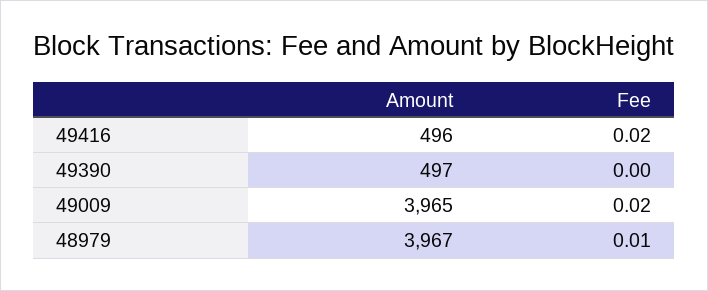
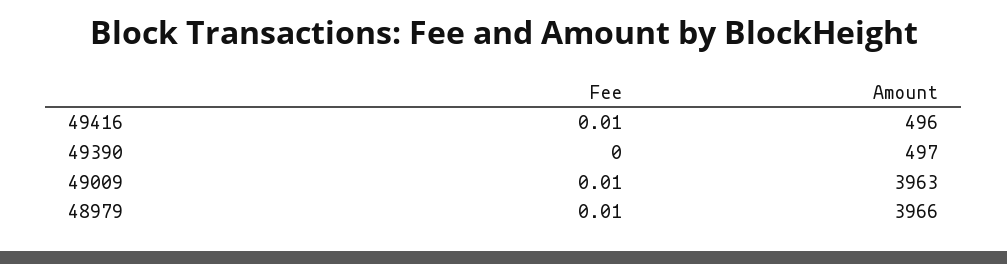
Fee, 49416: 0.02 -> 0.01
Amount, 49009: 3965 -> 3963
Fee, 49009: 0.02 -> 0.01
Amount, 48979: 3967 -> 3966

